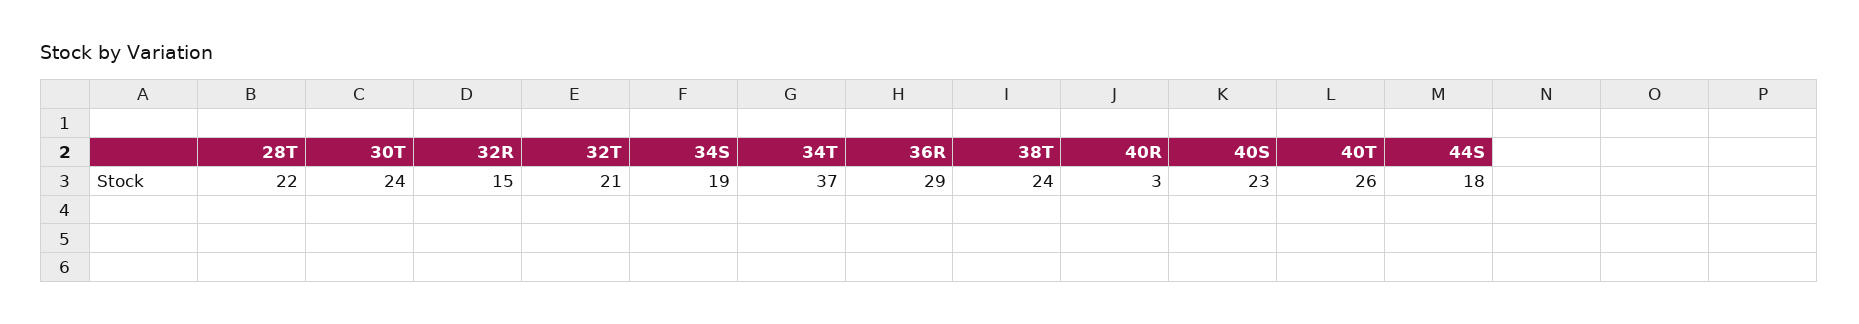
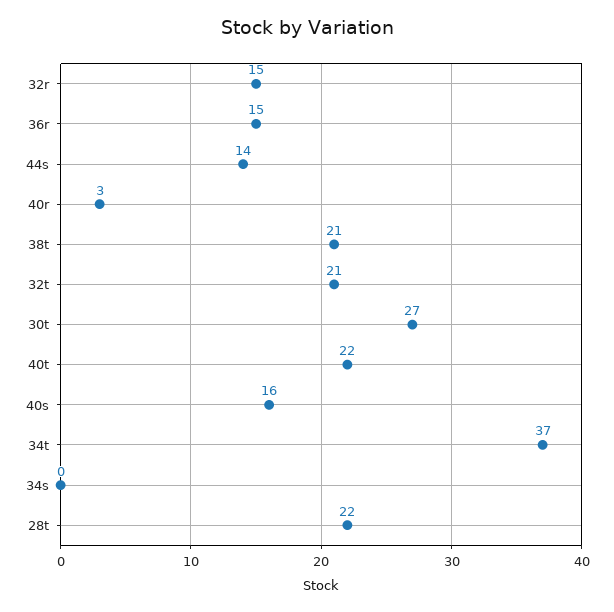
30T: 24 -> 27
34S: 19 -> 0
36R: 29 -> 15
38T: 24 -> 21
40S: 23 -> 16
40T: 26 -> 22
44S: 18 -> 14

